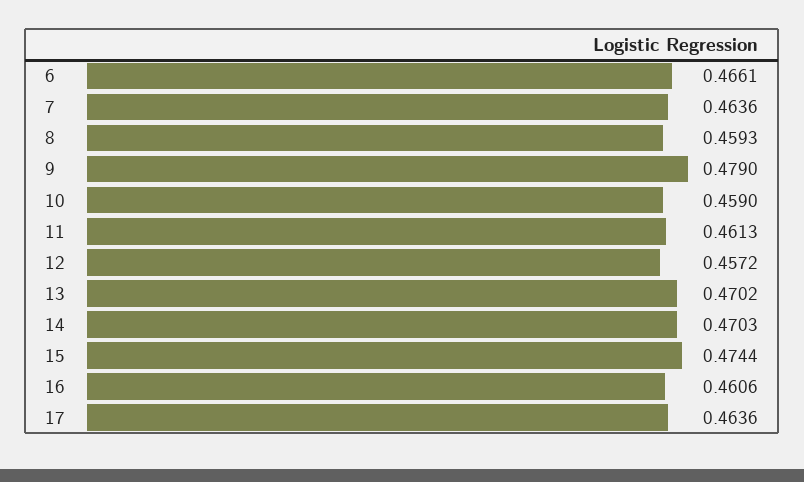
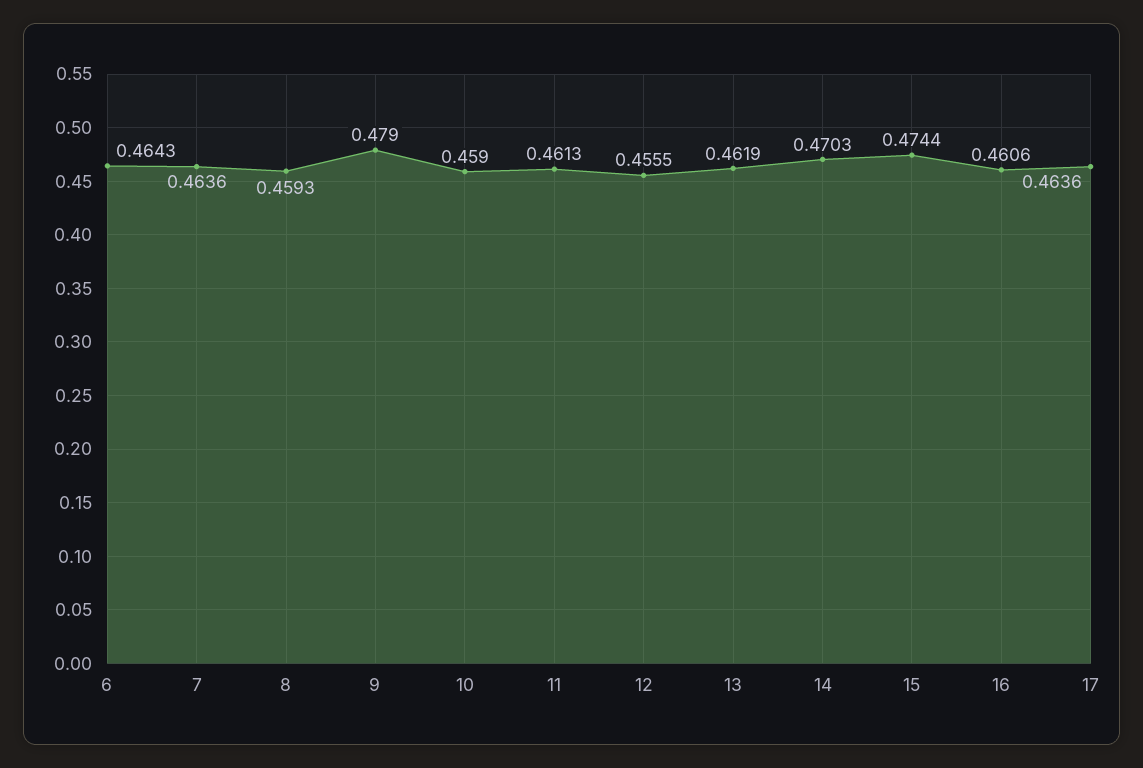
6: 0.4661 -> 0.4643
12: 0.4572 -> 0.4555
13: 0.4702 -> 0.4619

